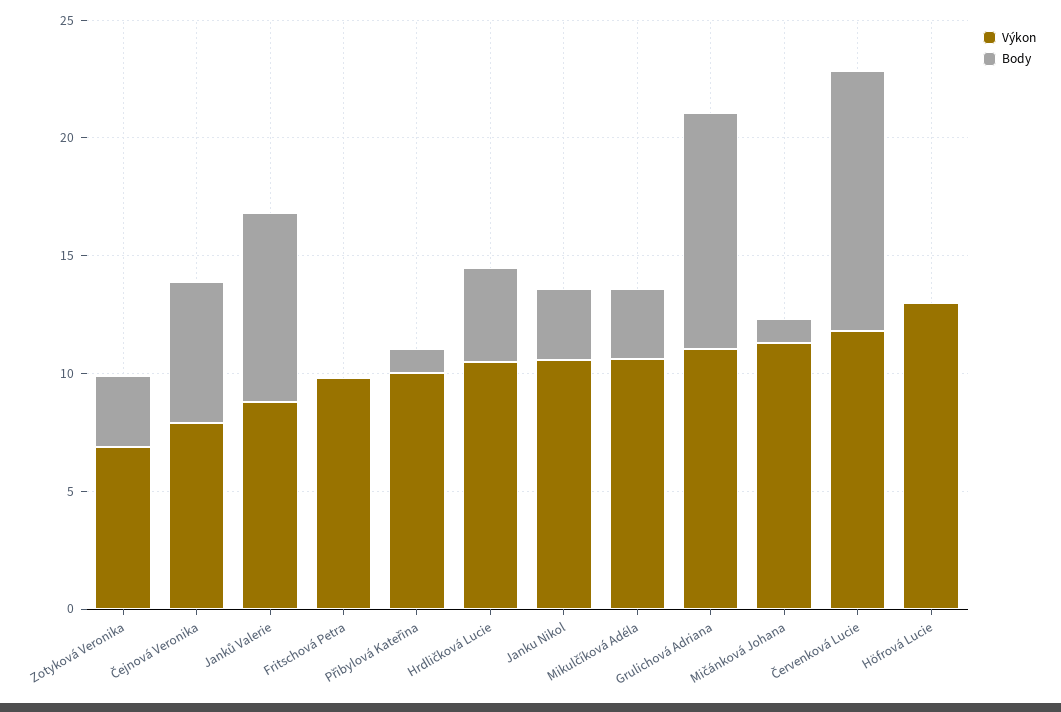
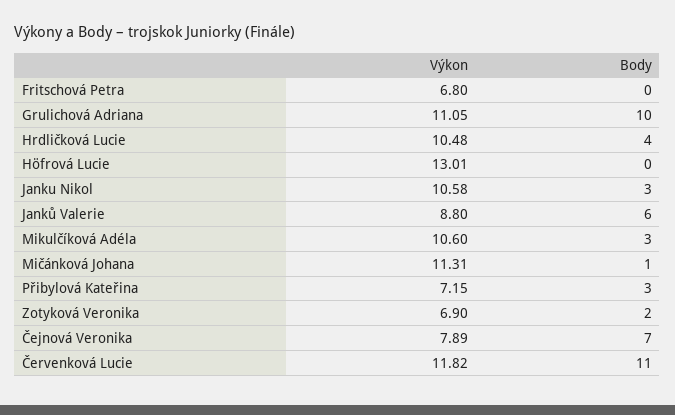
Body, Zotyková Veronika: 3 -> 2
Body, Čejnová Veronika: 6 -> 7
Body, Janků Valerie: 8 -> 6
Výkon, Fritschová Petra: 10 -> 6.8
Výkon, Přibylová Kateřina: 10 -> 7.15
Body, Přibylová Kateřina: 1 -> 3

